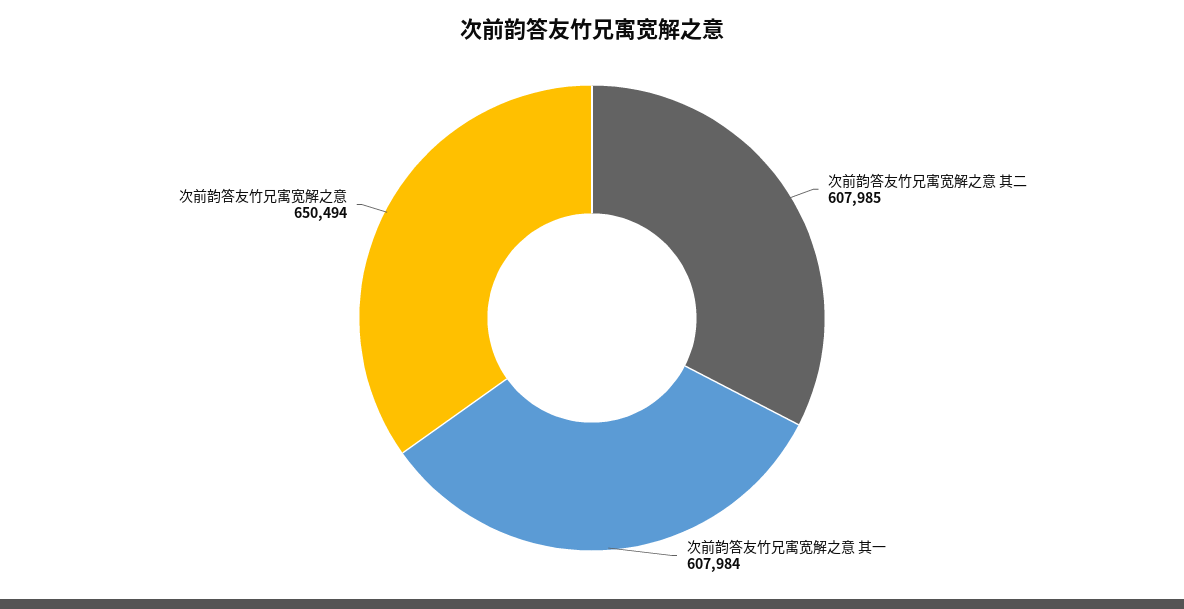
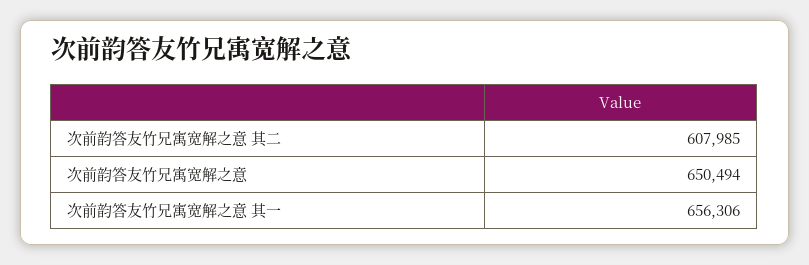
次前韵答友竹兄㝢宽解之意 其一: 607984 -> 656306

